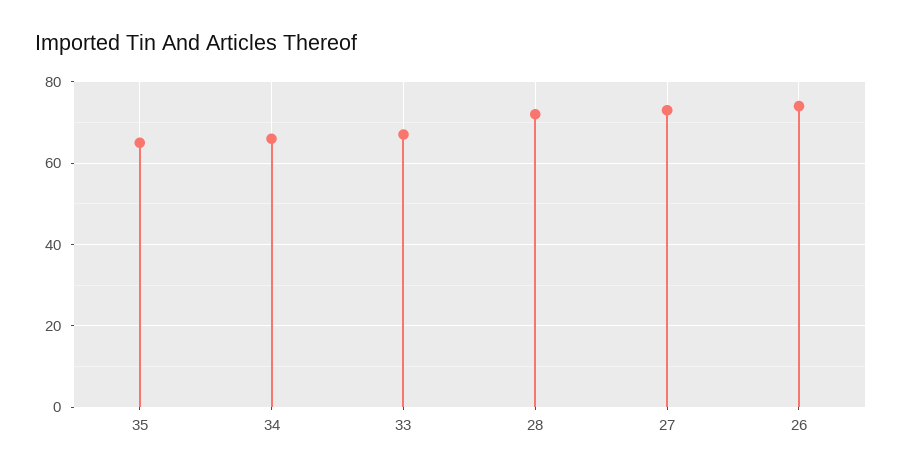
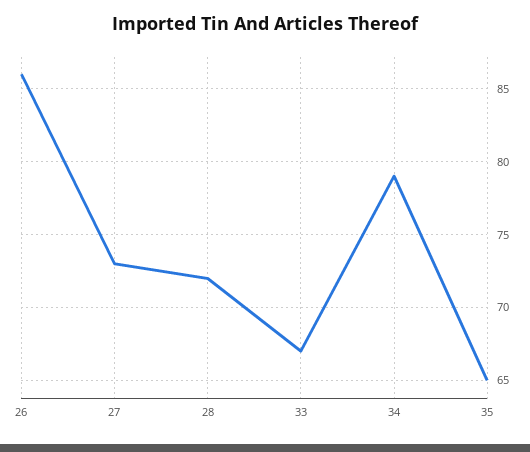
34: 65 -> 79
26: 75 -> 86

